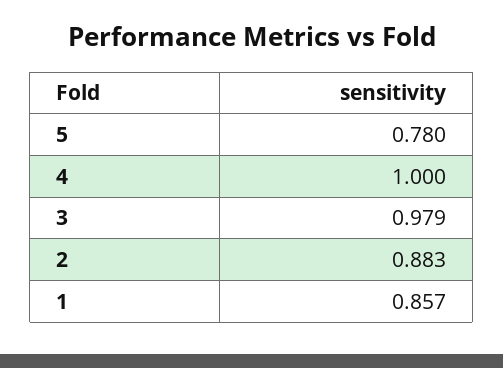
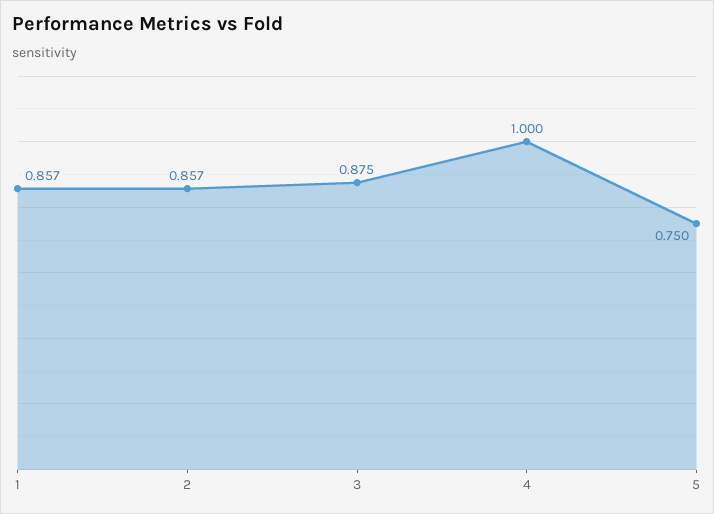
5: 0.78 -> 0.75
3: 0.979 -> 0.875
2: 0.883 -> 0.857

